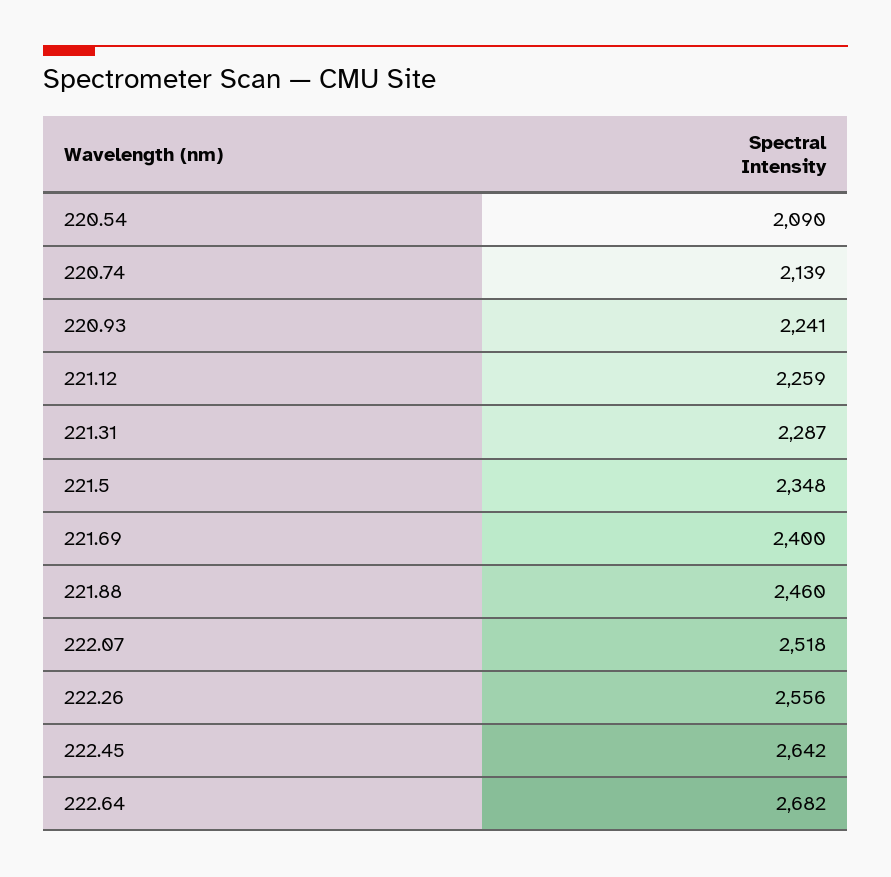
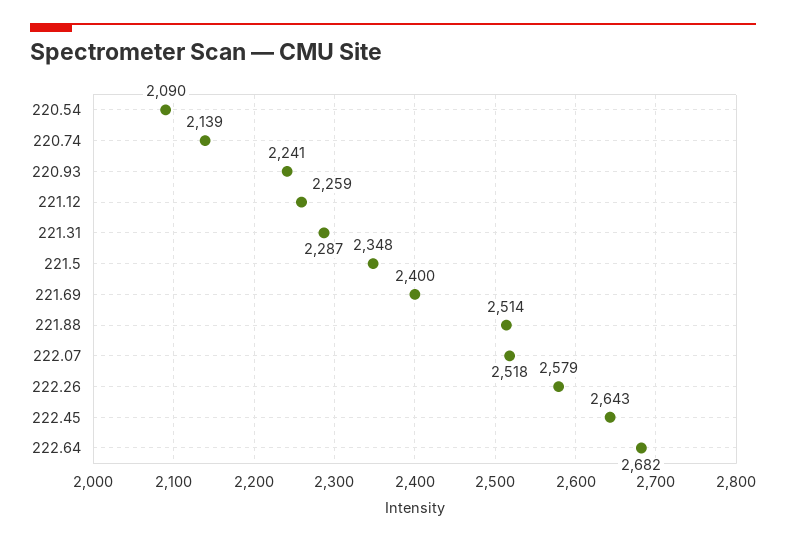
221.88: 2460 -> 2514
222.26: 2556 -> 2579
222.45: 2642 -> 2643

